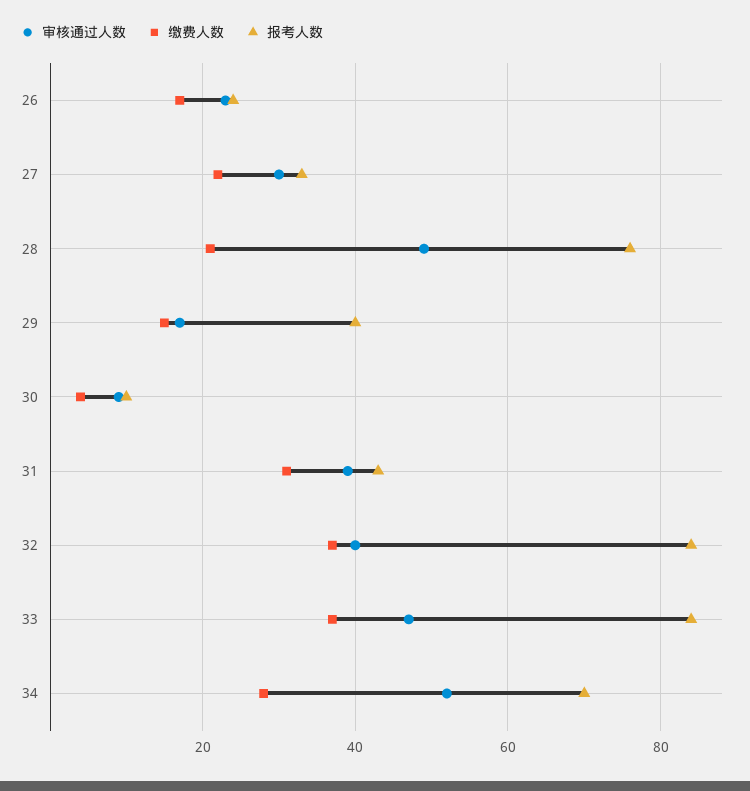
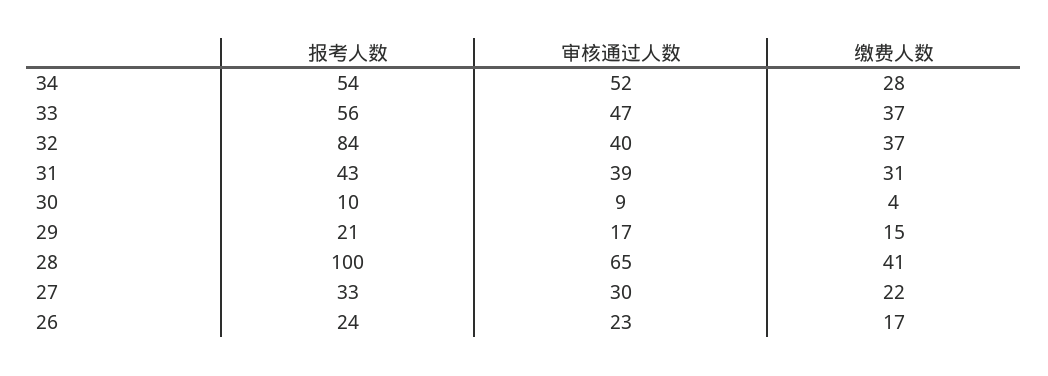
审核通过人数, 28: 50 -> 65
缴费人数, 28: 20 -> 41
报考人数, 28: 75 -> 100
报考人数, 29: 40 -> 21
报考人数, 33: 85 -> 56
报考人数, 34: 70 -> 54

